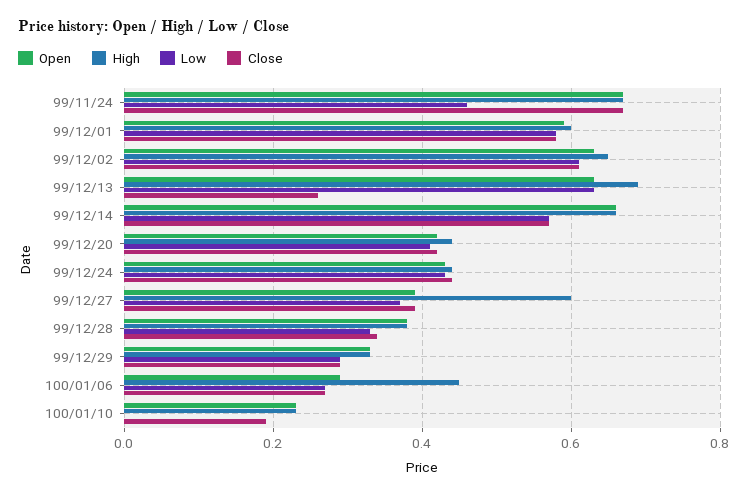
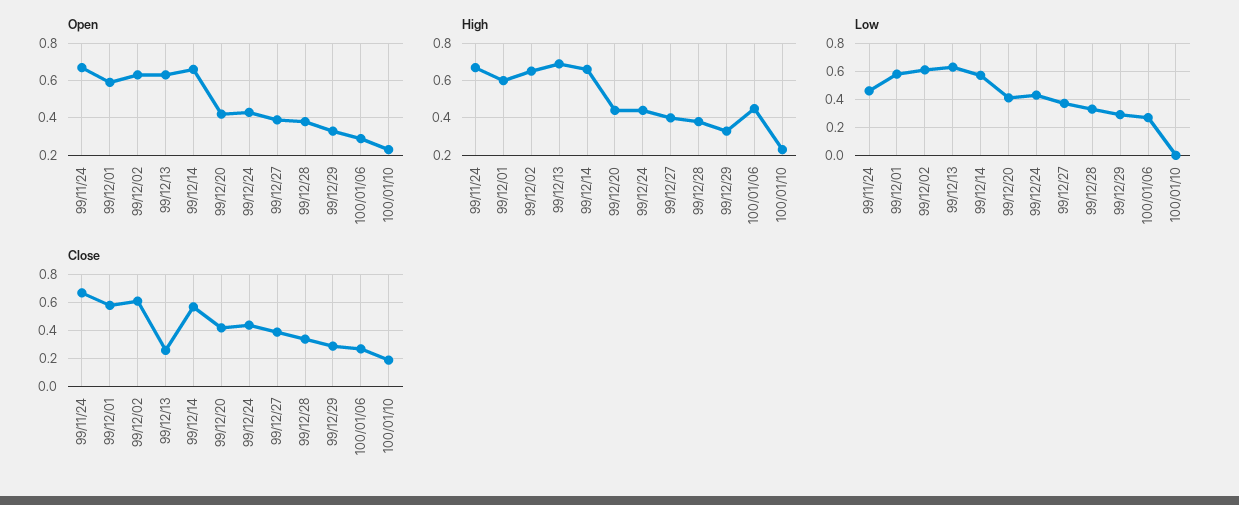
High, 99/12/27: 0.6 -> 0.4

